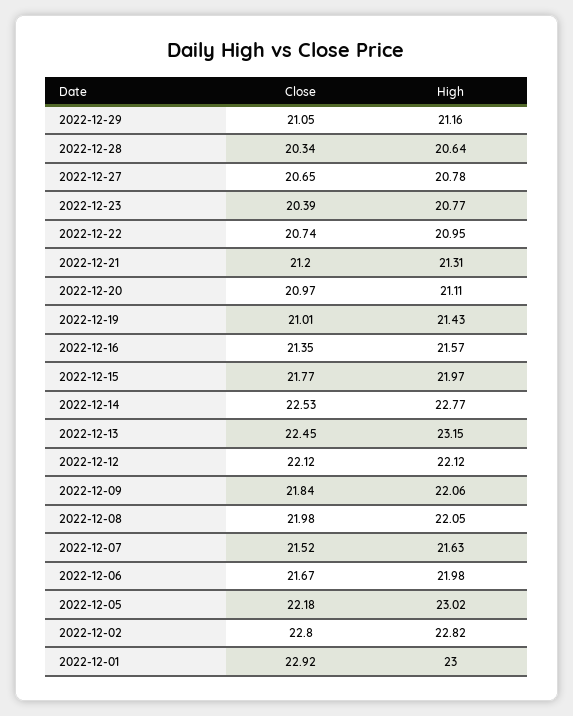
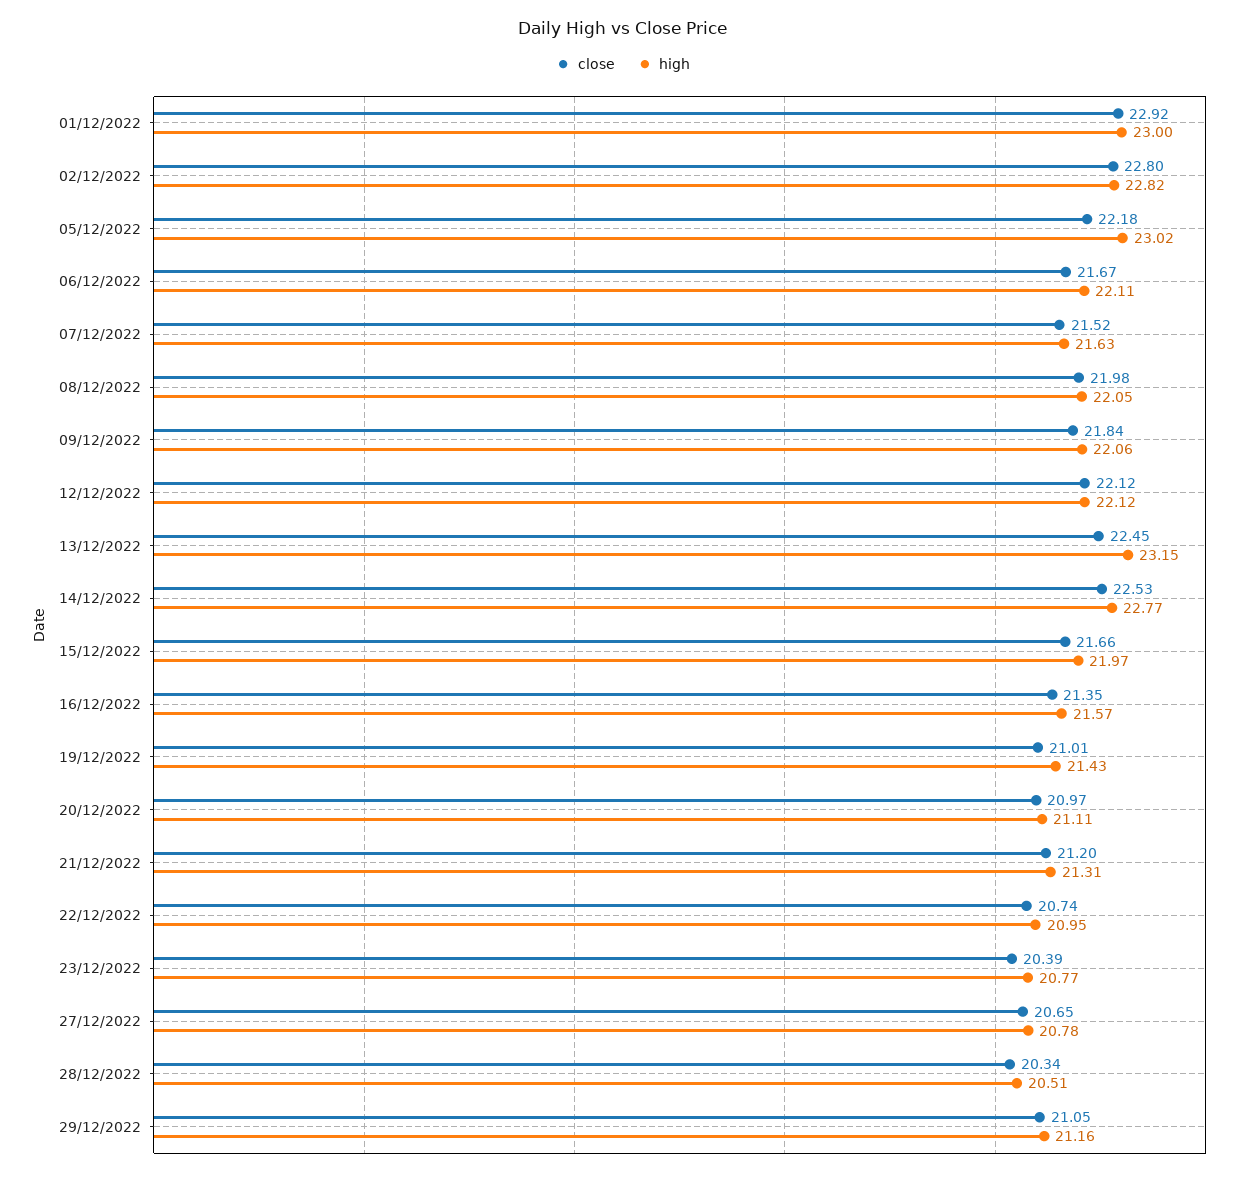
High, 2022-12-28: 20.64 -> 20.51
Close, 2022-12-15: 21.77 -> 21.66
High, 2022-12-06: 21.98 -> 22.11

